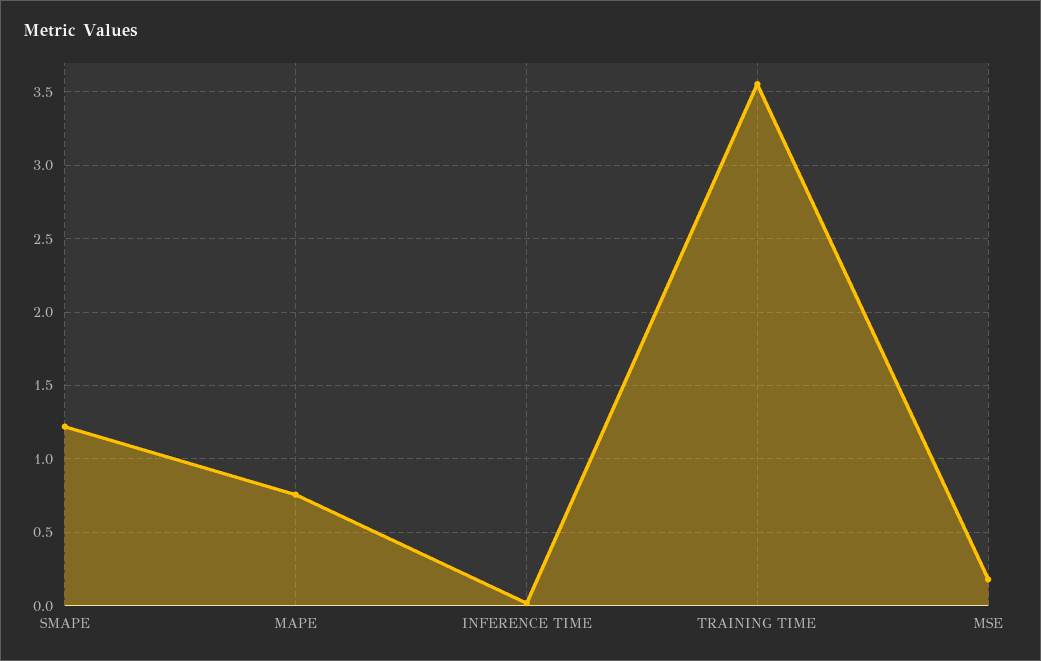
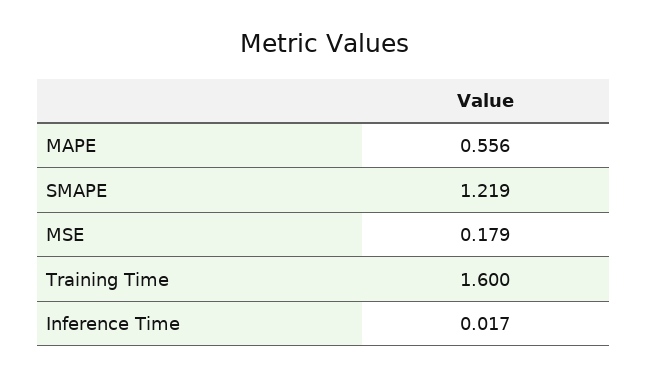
MAPE: 0.75 -> 0.556
TRAINING TIME: 3.55 -> 1.6

